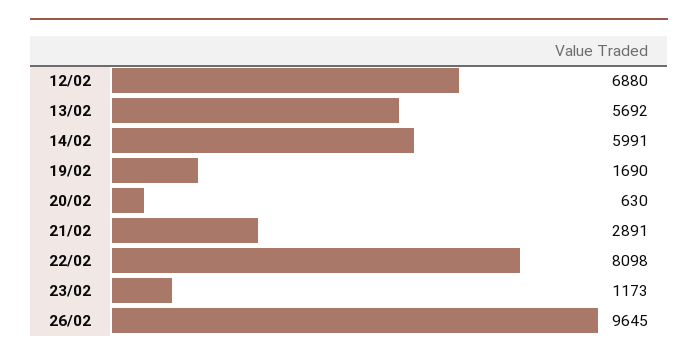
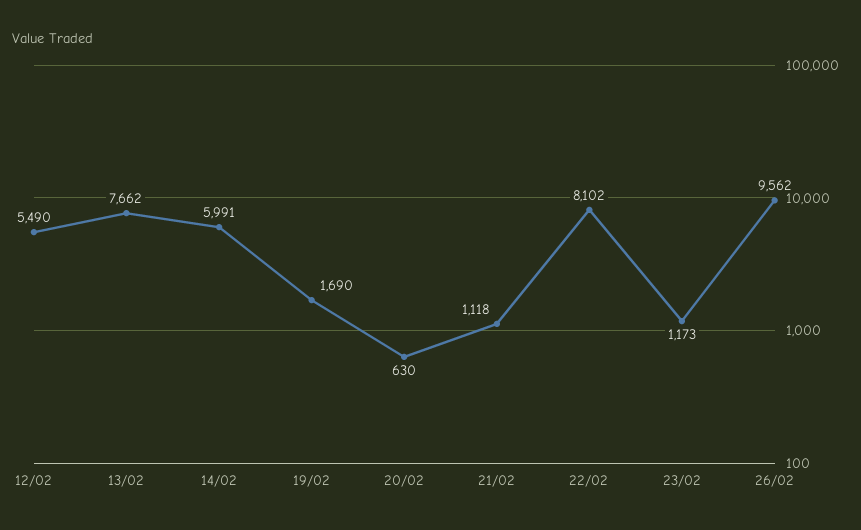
12/02: 6880 -> 5490
13/02: 5692 -> 7662
21/02: 2891 -> 1118
22/02: 8098 -> 8102
26/02: 9645 -> 9562

